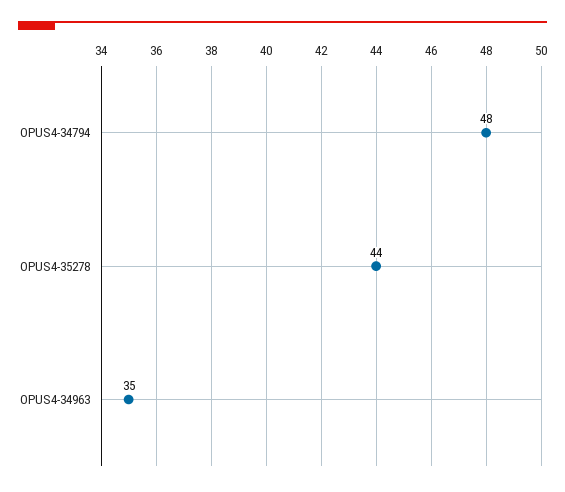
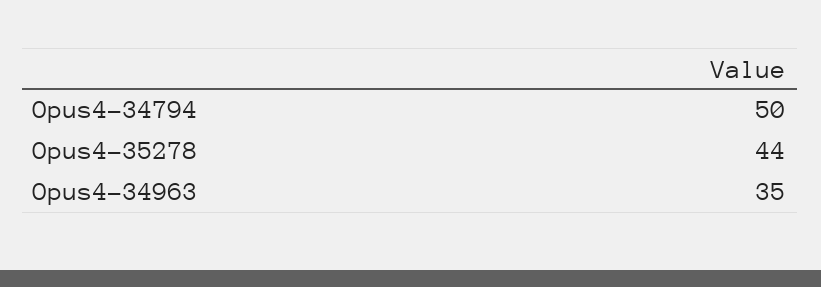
OPUS4-34794: 48 -> 50

